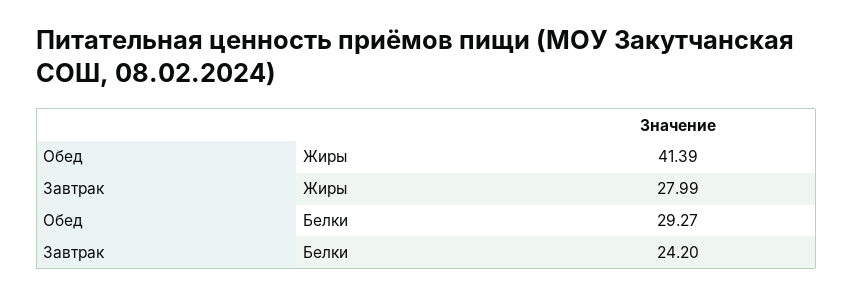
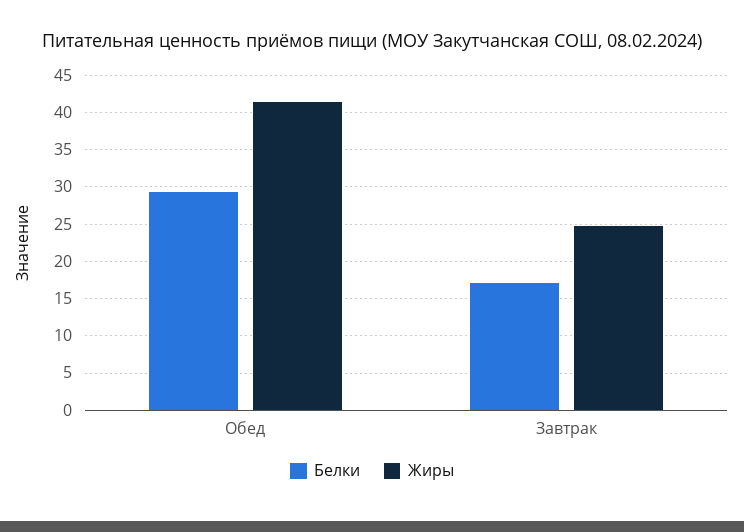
Жиры, Завтрак: 27.99 -> 25
Белки, Завтрак: 24.2 -> 17

